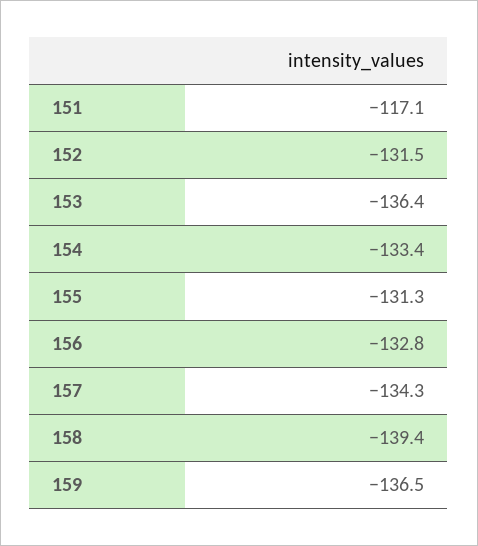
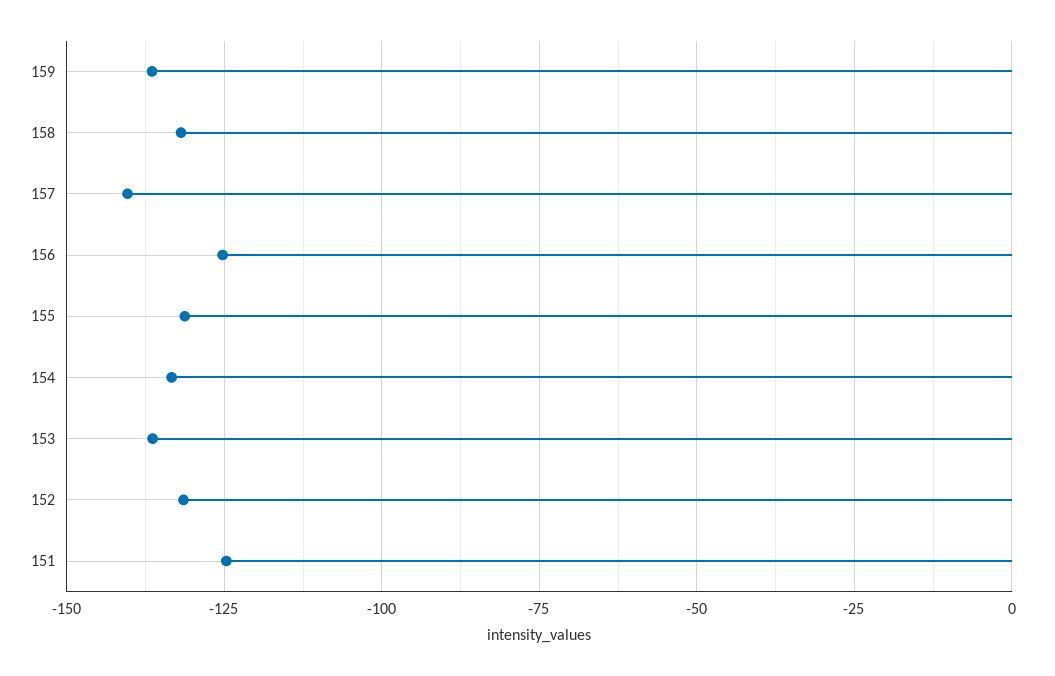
151: -117.1 -> -125
156: -132.8 -> -125
157: -134.3 -> -140
158: -139.4 -> -132.5

